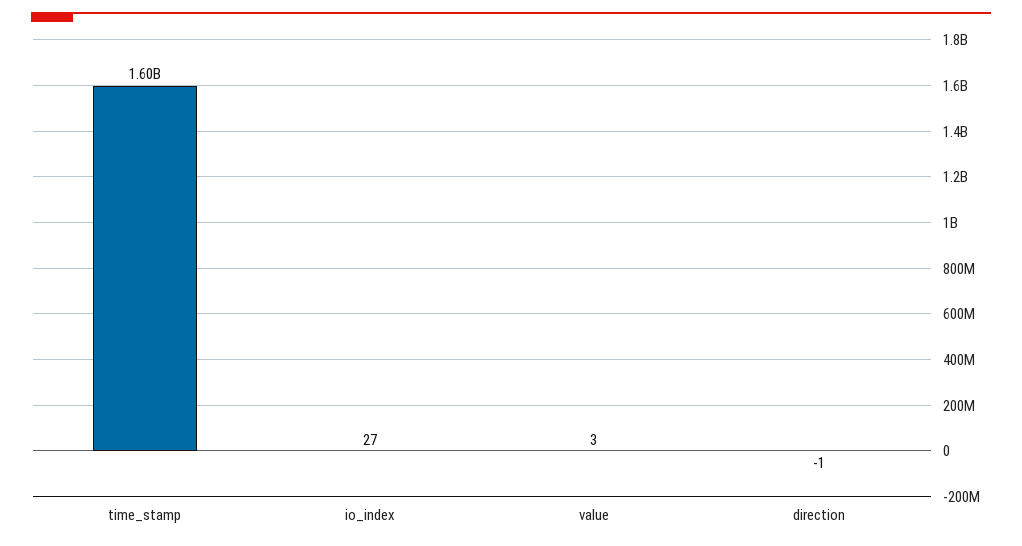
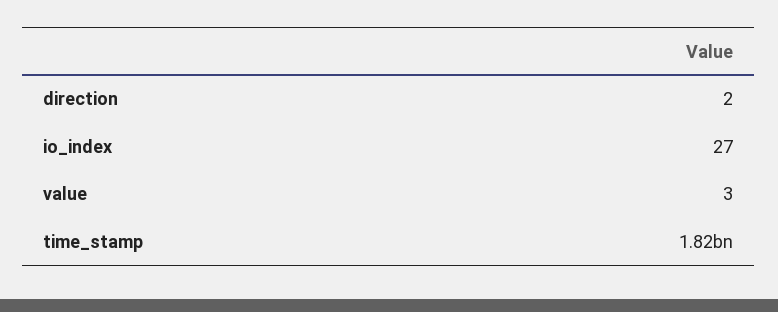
time_stamp: 1600000000 -> 1820000000
direction: -1 -> 2

